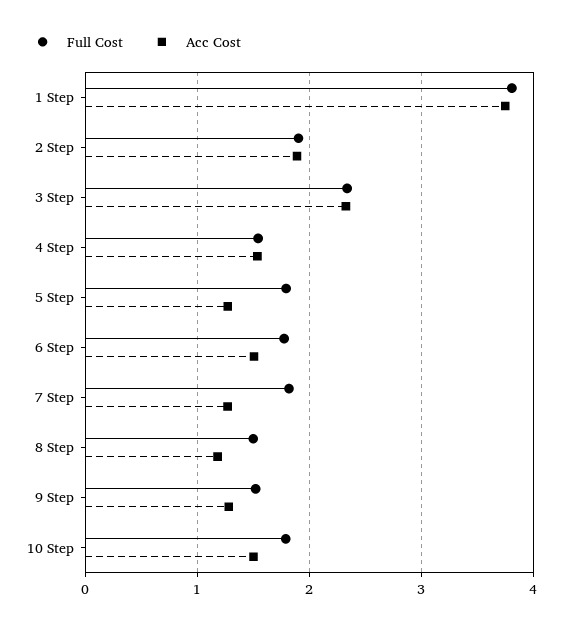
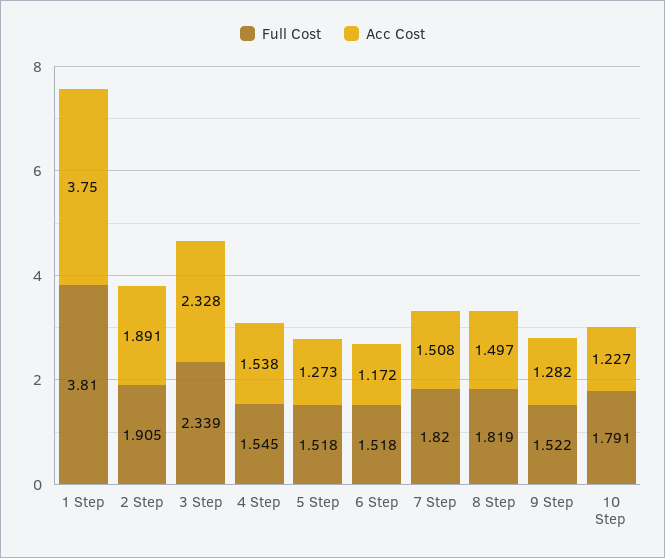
Full Cost, 5 Step: 1.8 -> 1.518
Full Cost, 6 Step: 1.8 -> 1.518
Acc Cost, 6 Step: 1.5 -> 1.172
Acc Cost, 7 Step: 1.3 -> 1.508
Full Cost, 8 Step: 1.5 -> 1.819
Acc Cost, 8 Step: 1.2 -> 1.497
Acc Cost, 10 Step: 1.5 -> 1.227

